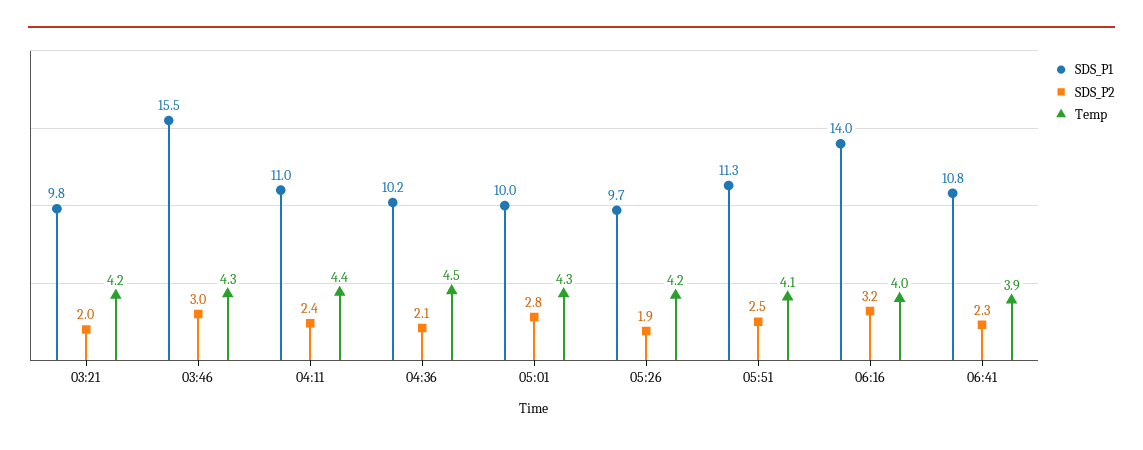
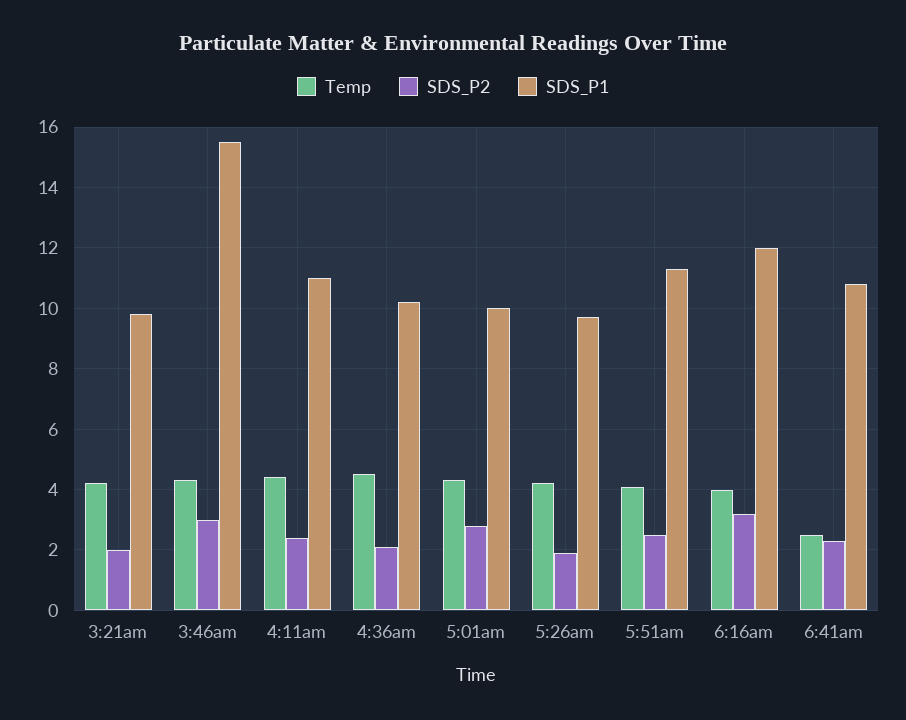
SDS_P1, 06:16: 14 -> 12
Temp, 06:41: 3.9 -> 2.5

